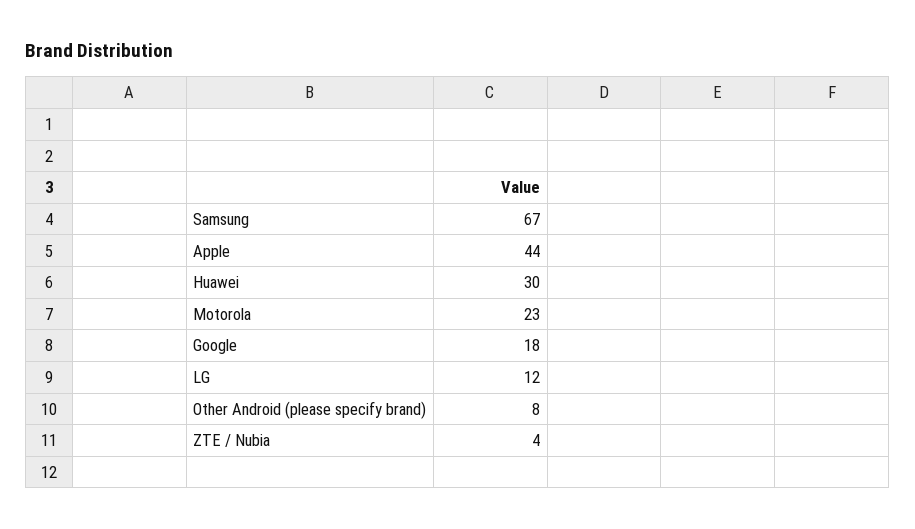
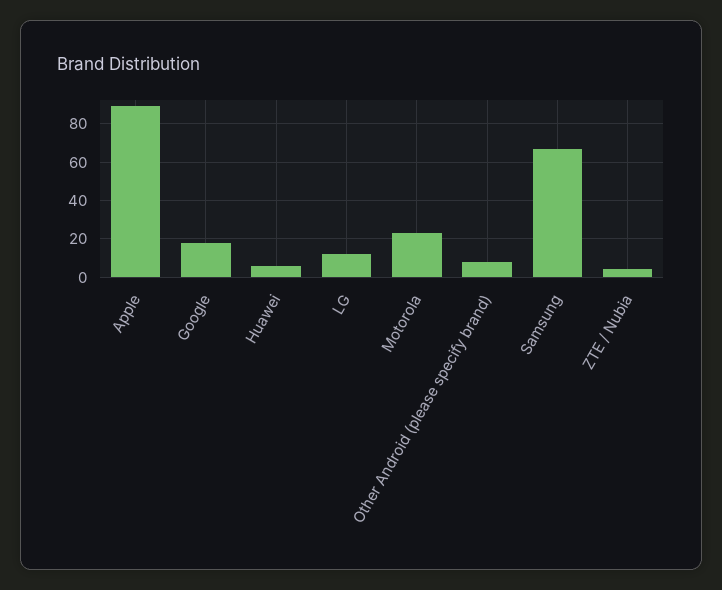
Apple: 44 -> 90
Huawei: 30 -> 5

